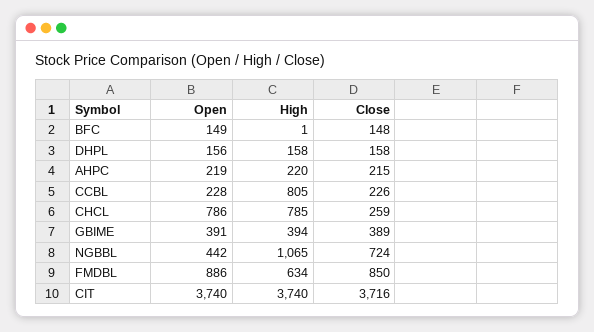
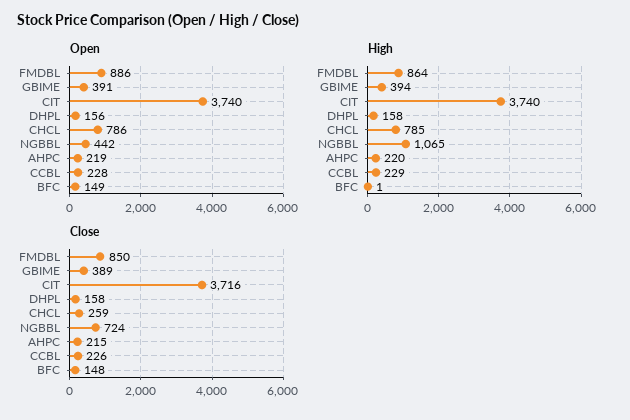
High, CCBL: 805 -> 229
High, FMDBL: 634 -> 864

